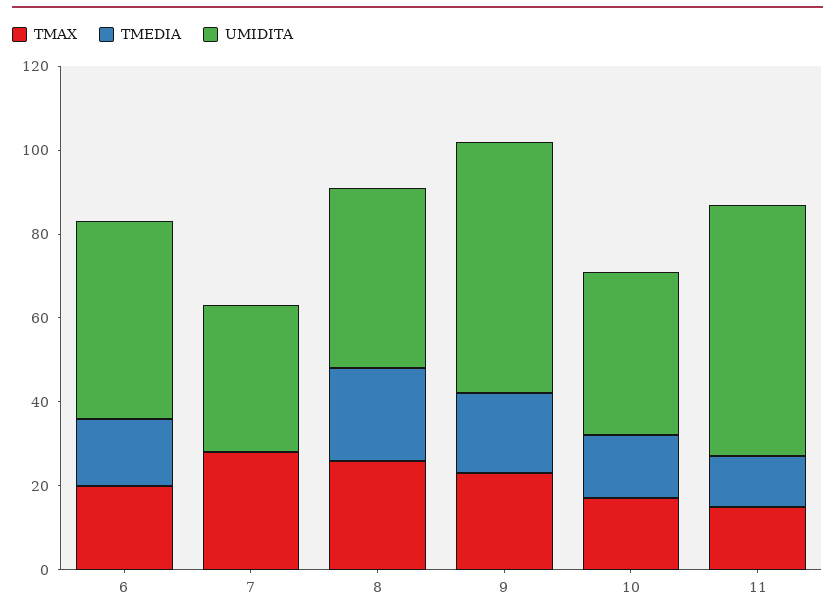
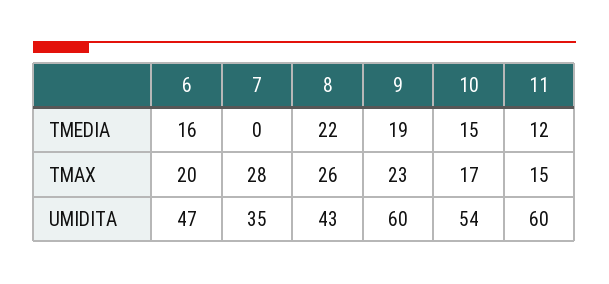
UMIDITA, 10: 40 -> 54

